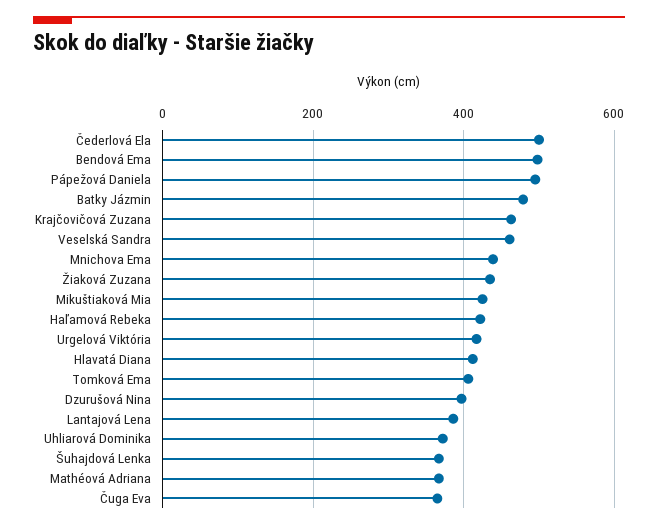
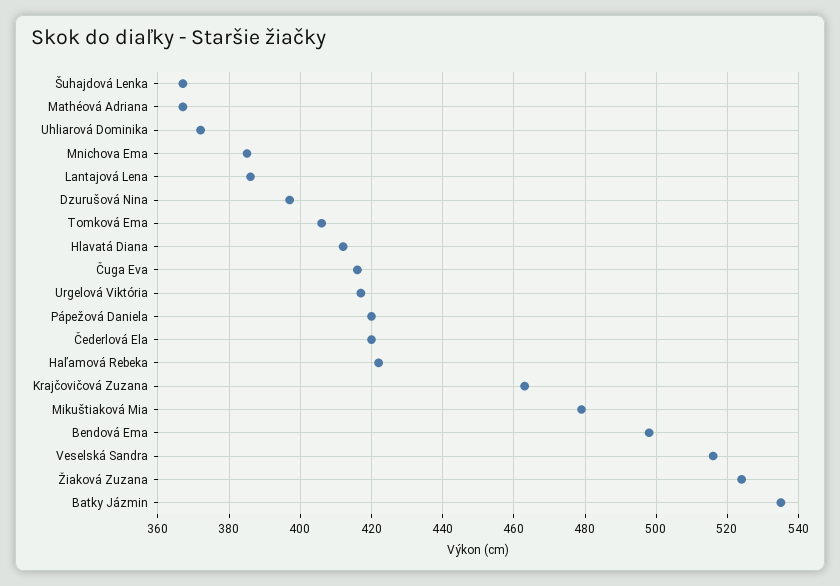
Čederlová Ela: 500 -> 420
Pápežová Daniela: 500 -> 420
Batky Jázmin: 480 -> 535
Veselská Sandra: 460 -> 515
Mnichova Ema: 440 -> 385
Žiaková Zuzana: 440 -> 525
Mikuštiaková Mia: 420 -> 480
Čuga Eva: 360 -> 415

